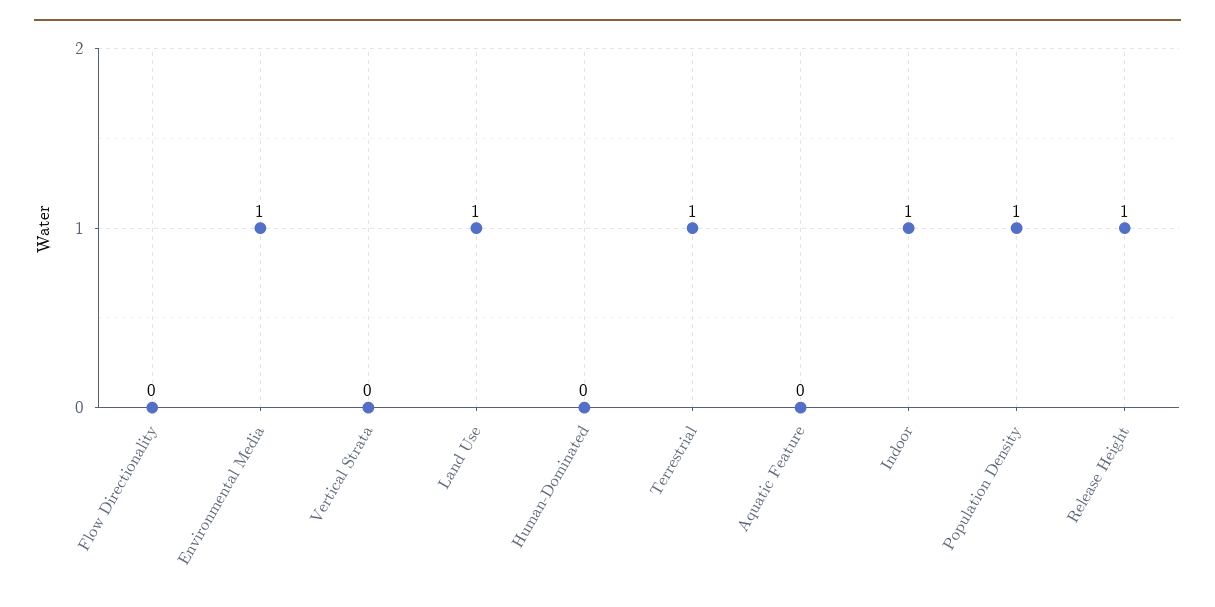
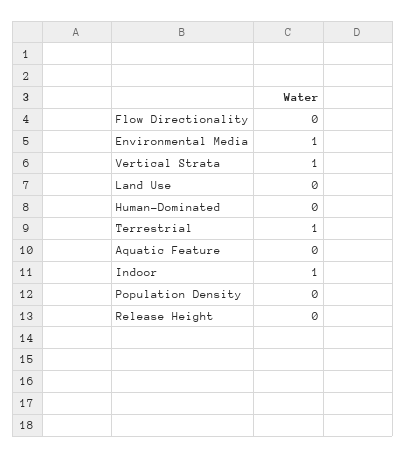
Vertical Strata: 0 -> 1
Land Use: 1 -> 0
Population Density: 1 -> 0
Release Height: 1 -> 0

